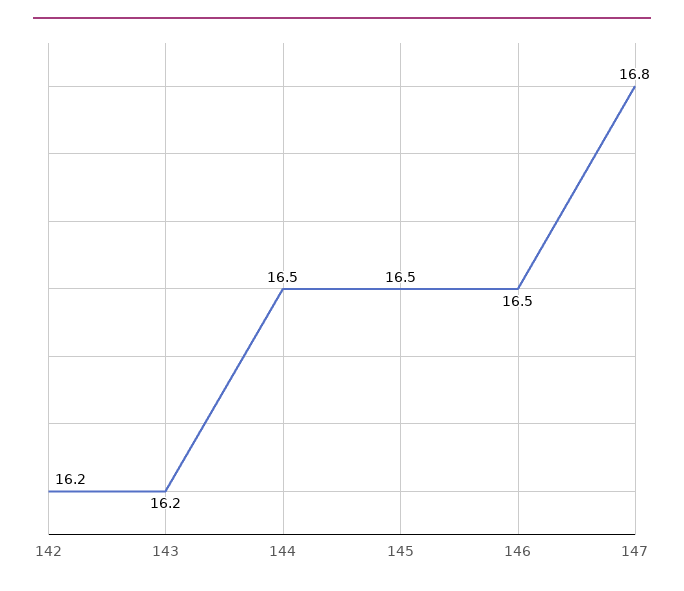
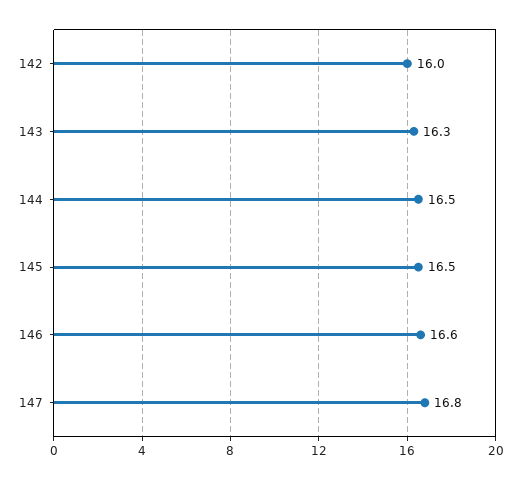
142: 16.2 -> 16
143: 16.2 -> 16.3
146: 16.5 -> 16.6

